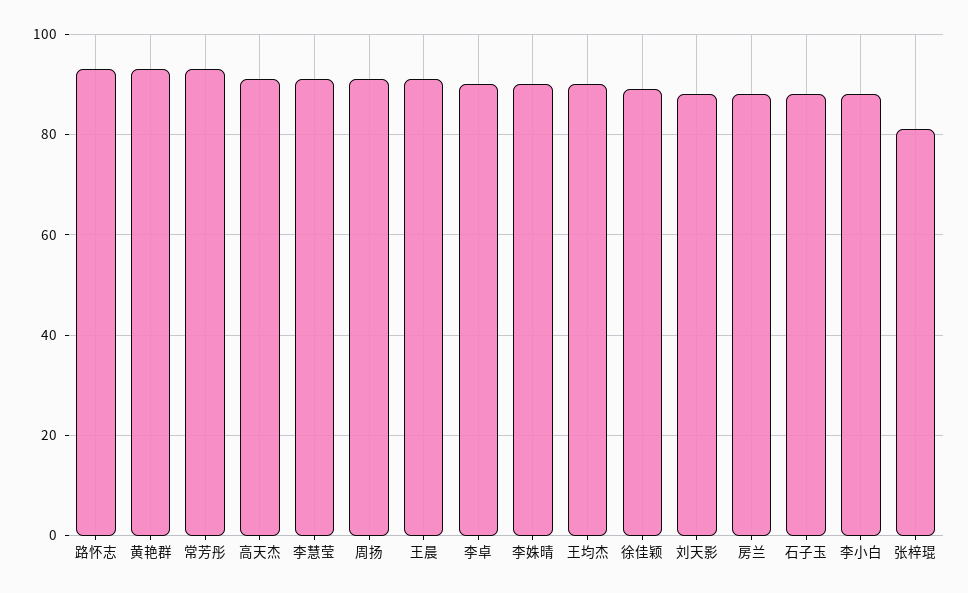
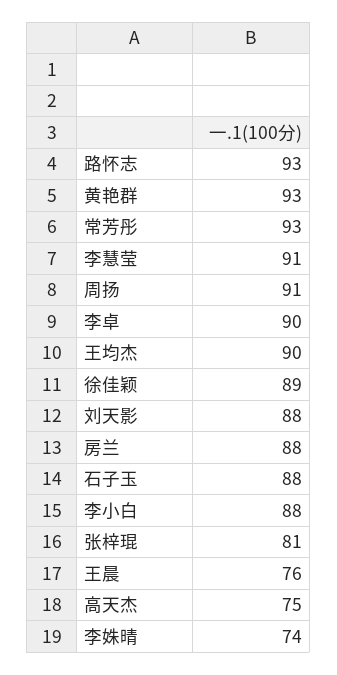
高天杰: 90 -> 75
王晨: 90 -> 76
李姝晴: 90 -> 74

